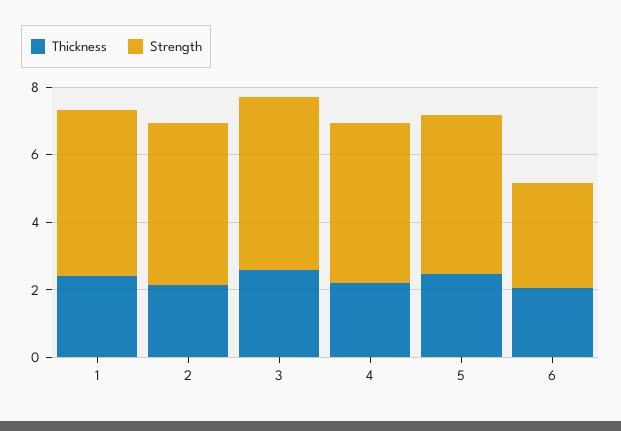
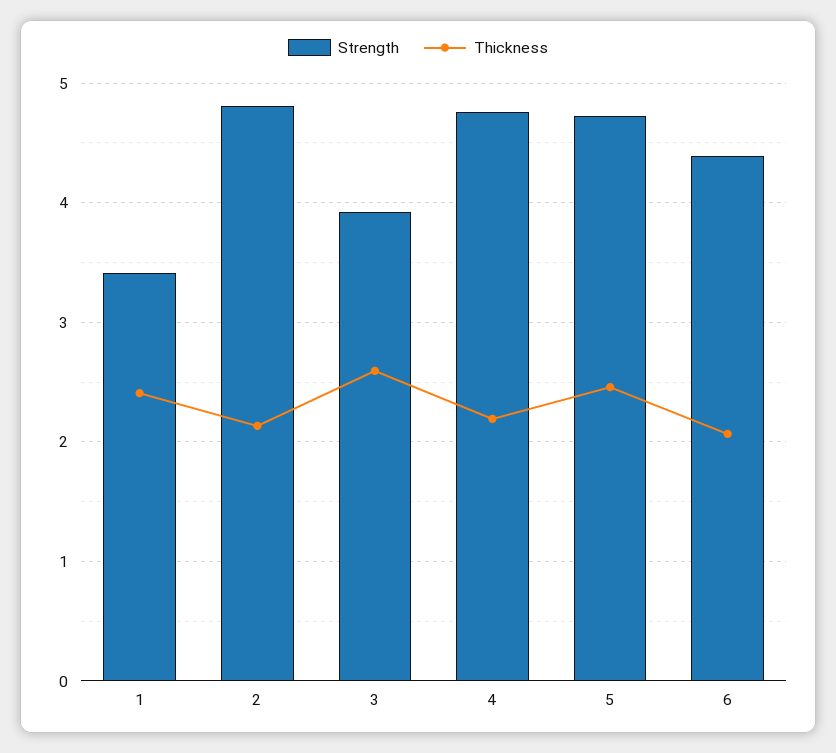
Strength, 1: 5 -> 3.4
Strength, 3: 5 -> 3.9
Strength, 6: 3 -> 4.4

